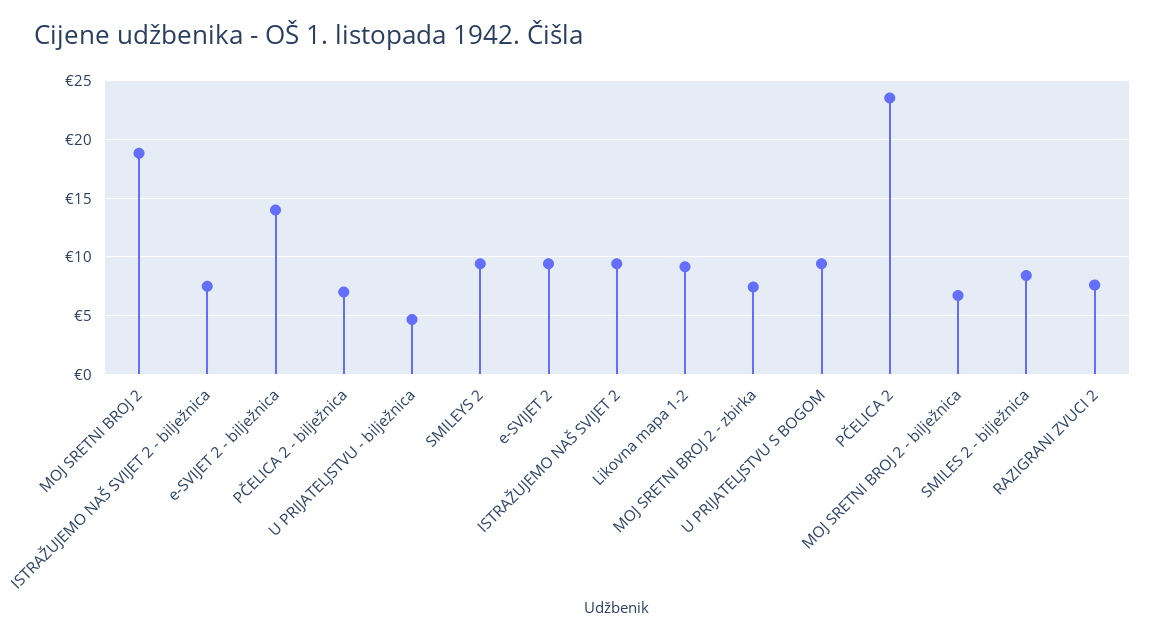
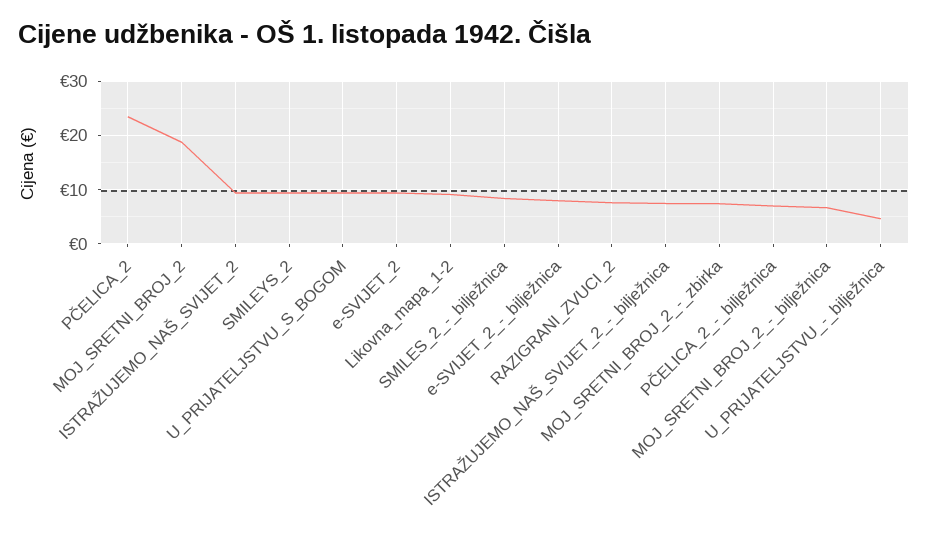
e-SVIJET 2 - bilježnica: 14 -> 8

